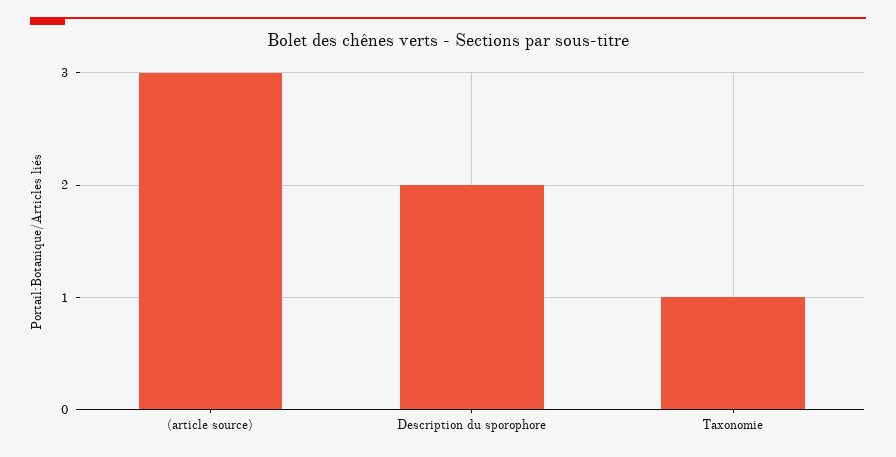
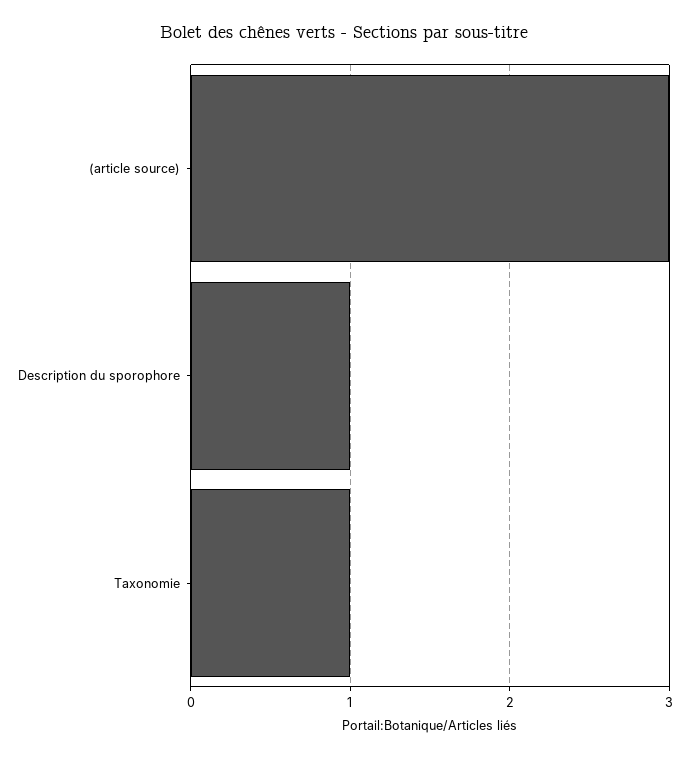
Description du sporophore: 2 -> 1

